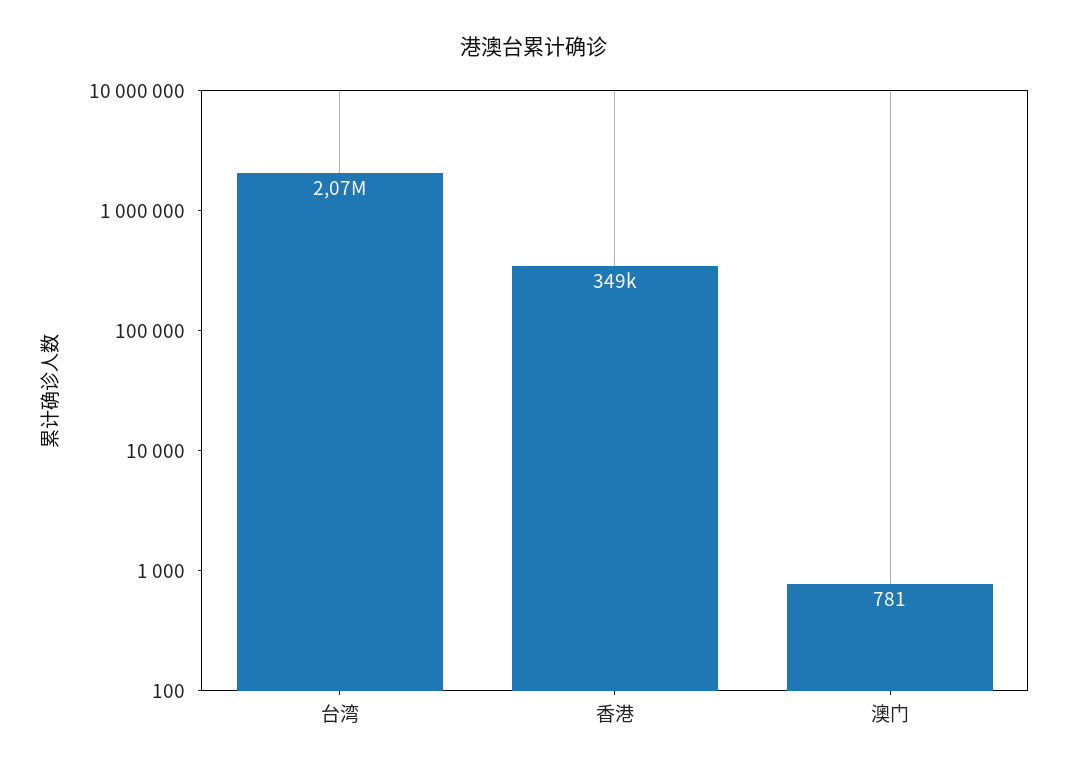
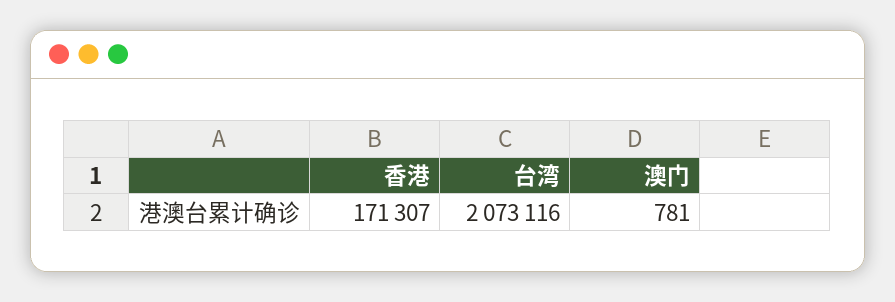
香港: 349000 -> 171307

